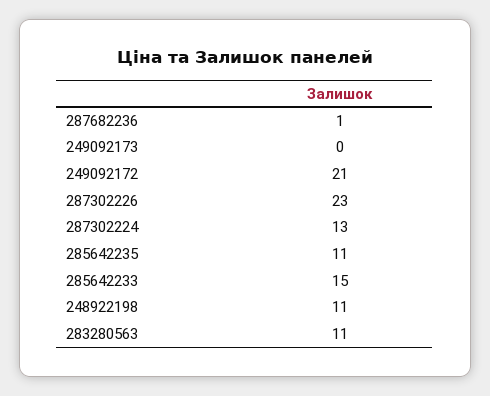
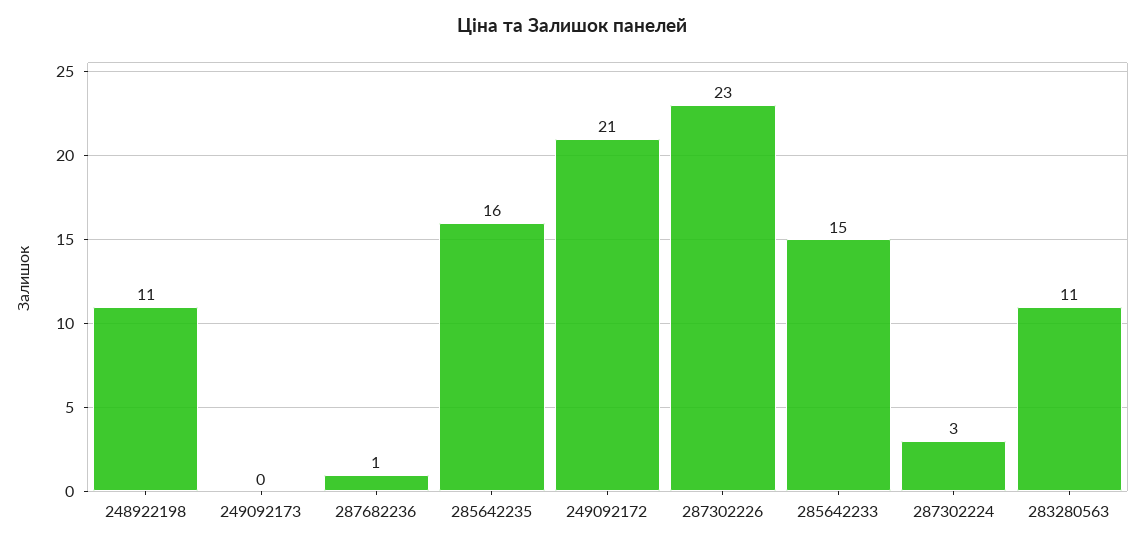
287302224: 13 -> 3
285642235: 11 -> 16

